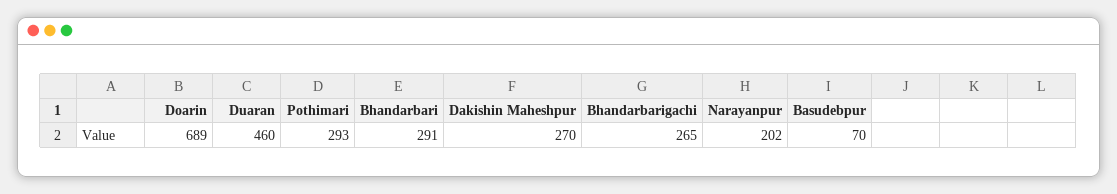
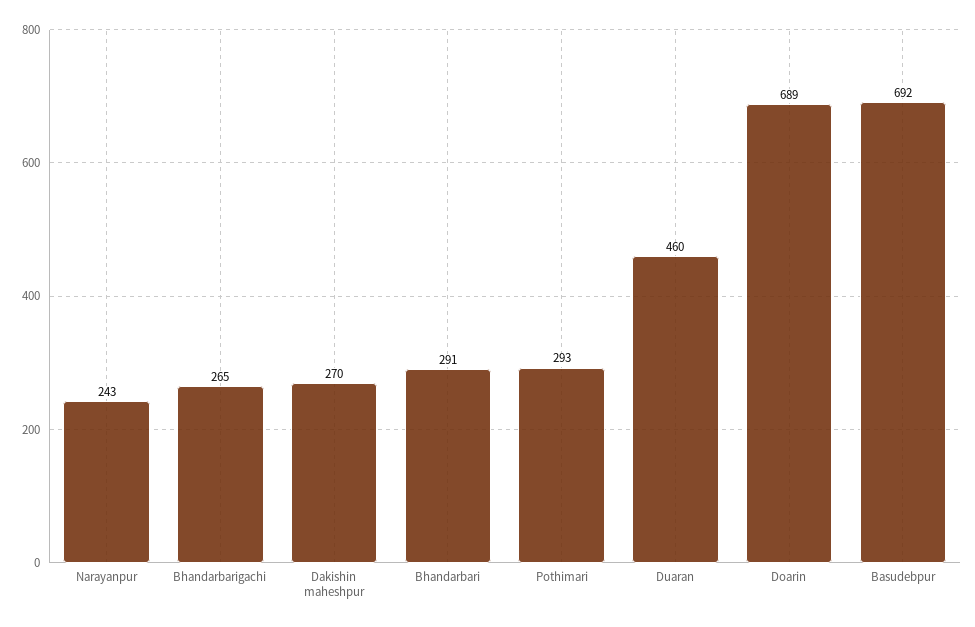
Narayanpur: 202 -> 243
Basudebpur: 70 -> 692

